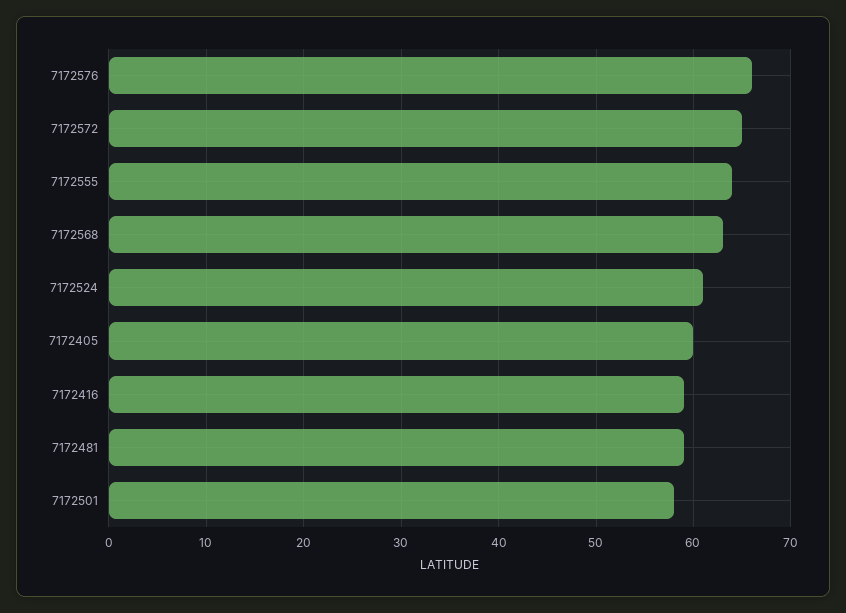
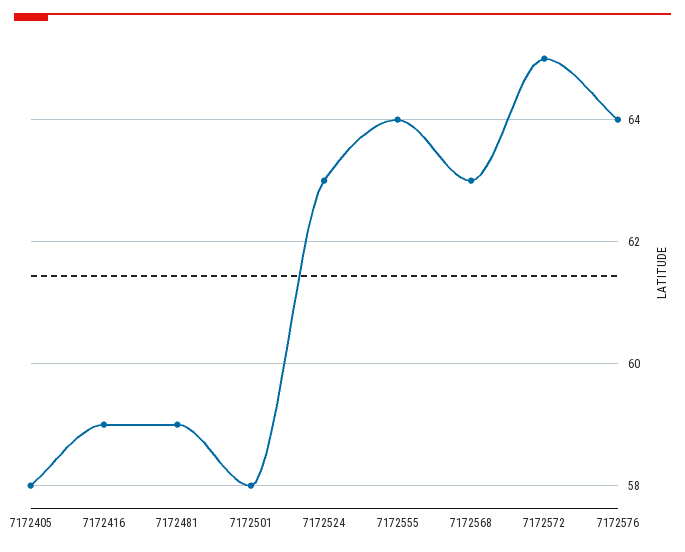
7172576: 66 -> 64
7172524: 61 -> 63
7172405: 60 -> 58

